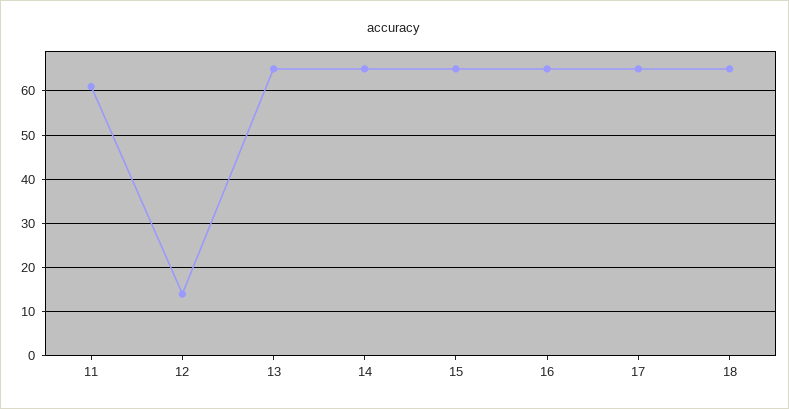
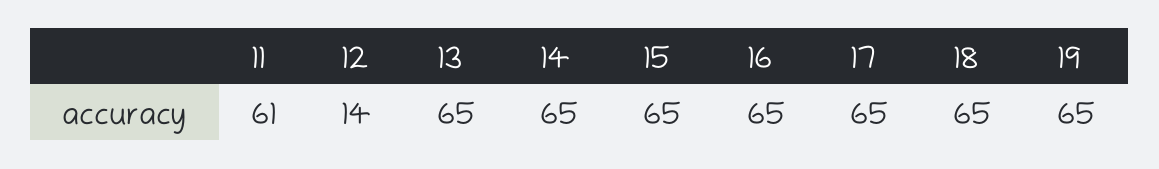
19: none -> 65

